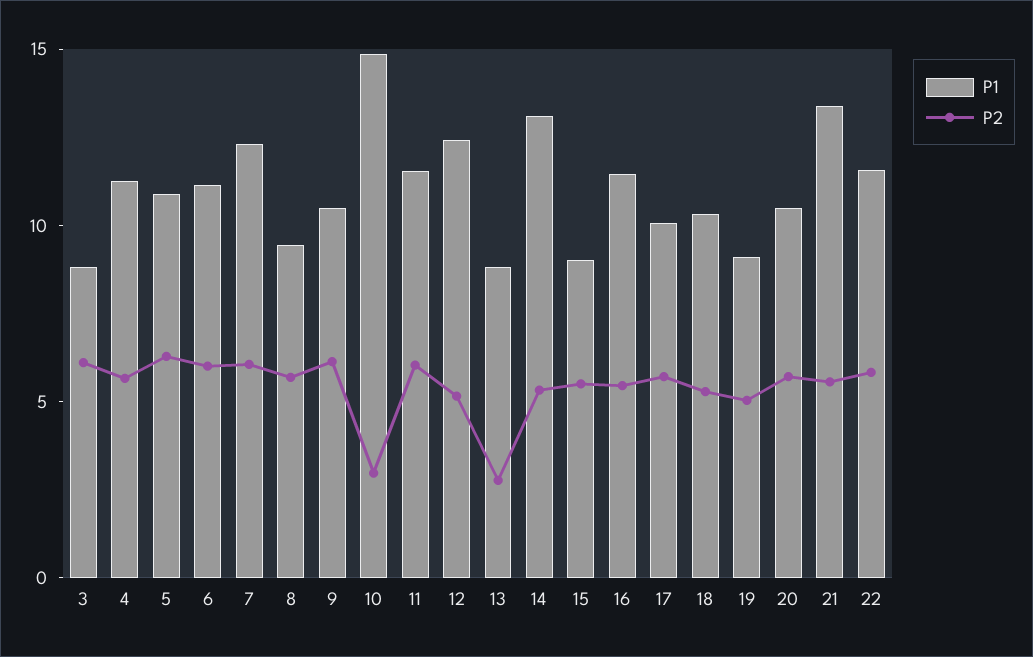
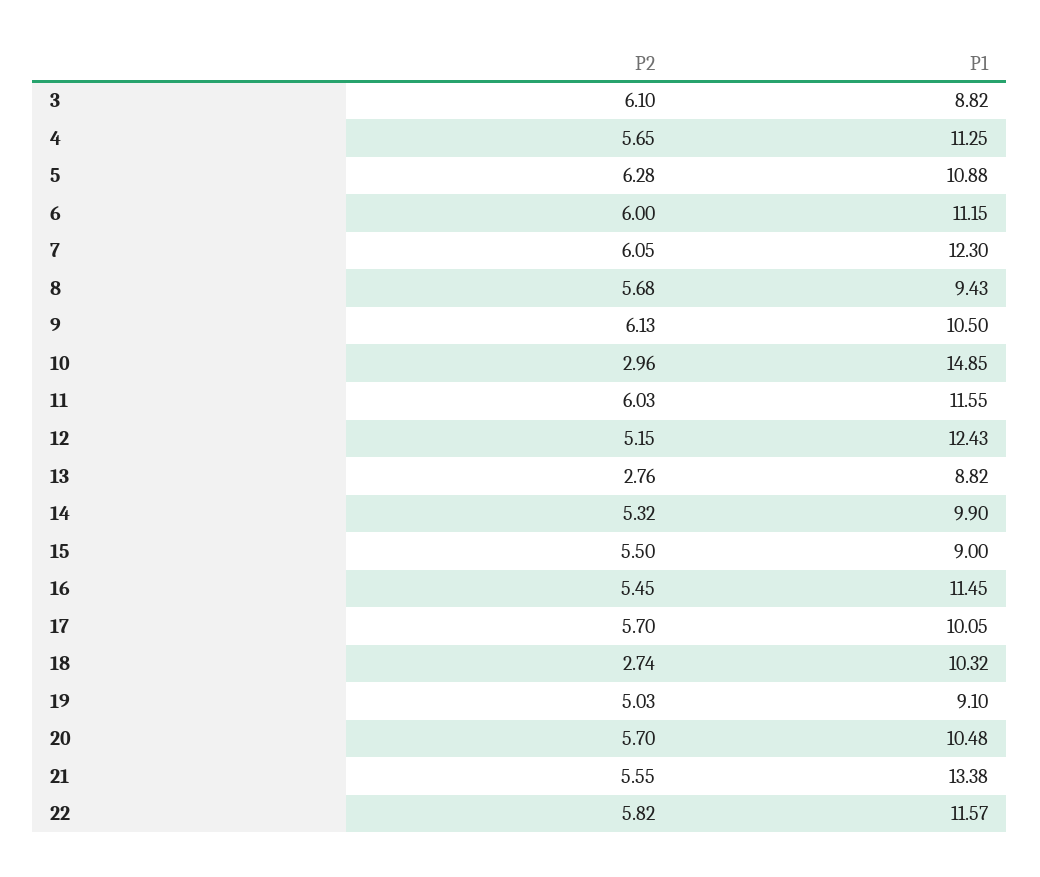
P1, 14: 13 -> 9.9
P2, 18: 5 -> 2.74

